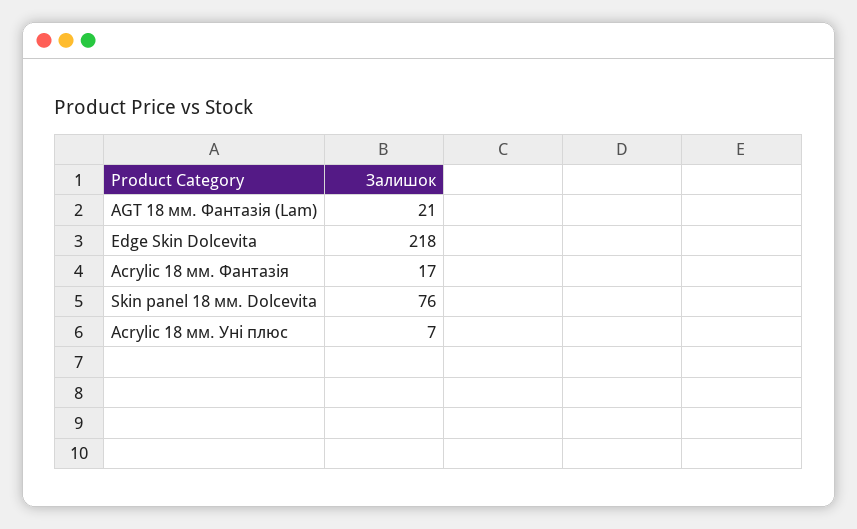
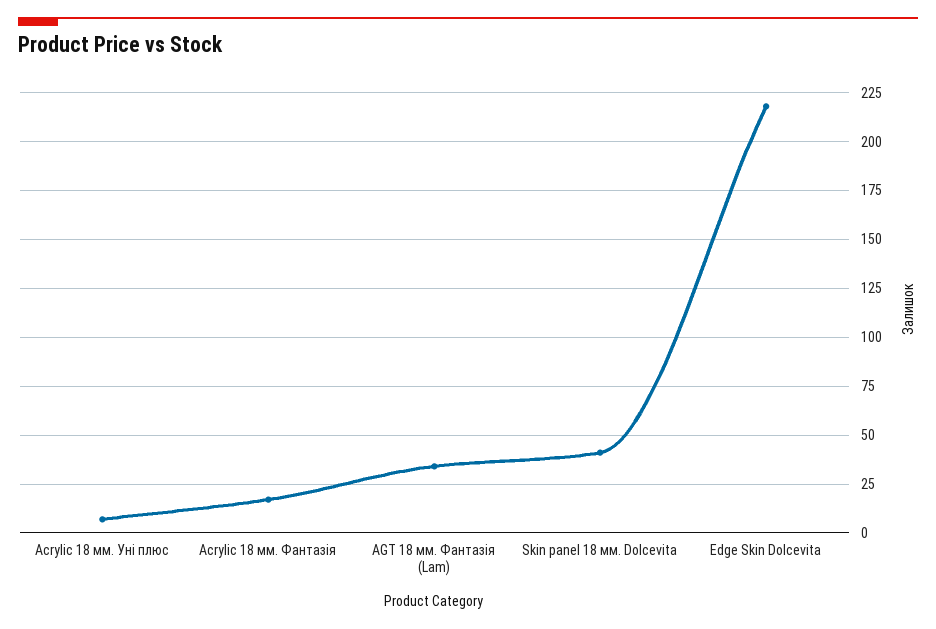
AGT 18 мм. Фантазія (Lam): 21 -> 35
Skin panel 18 мм. Dolcevita: 76 -> 40

